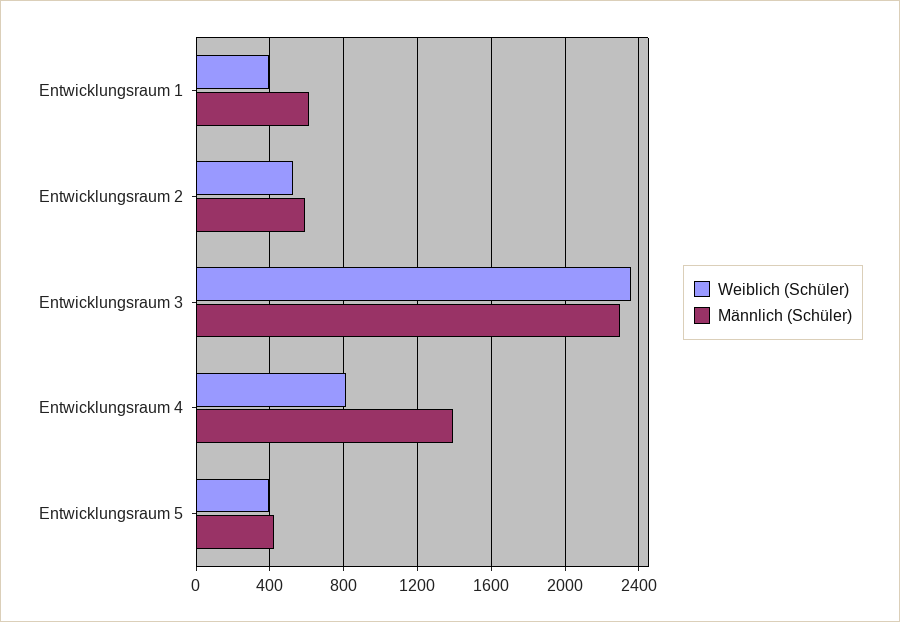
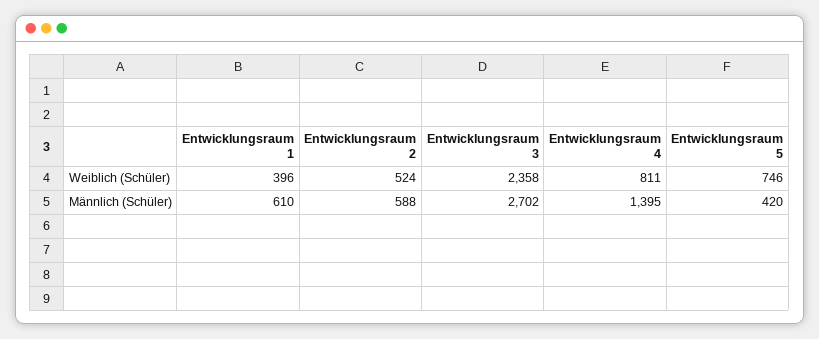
Männlich (Schüler), Entwicklungsraum 3: 2300 -> 2702
Weiblich (Schüler), Entwicklungsraum 5: 400 -> 746

